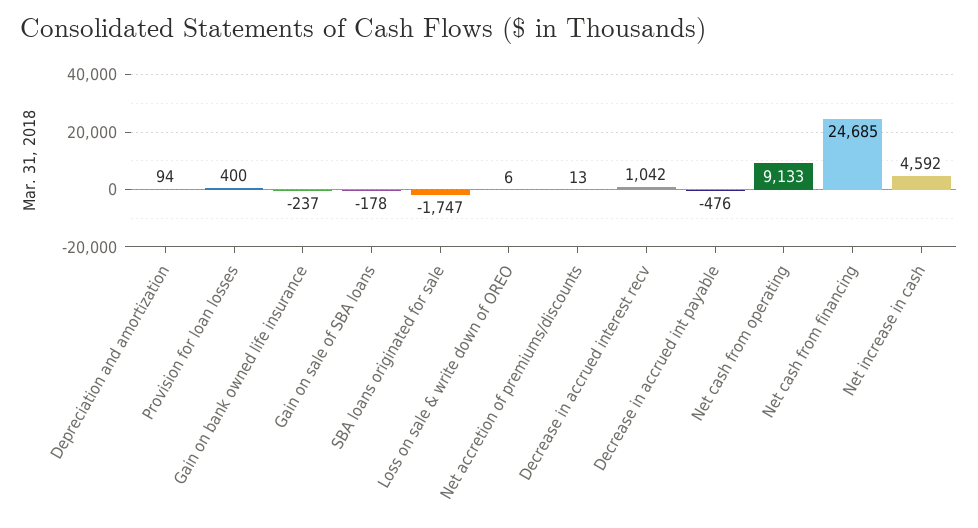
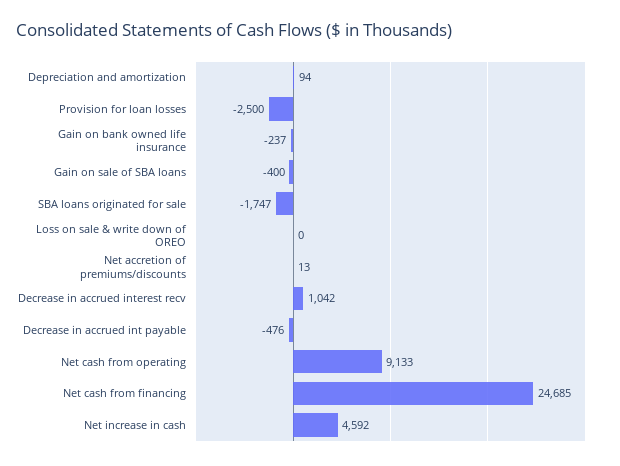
Provision for loan losses: 400 -> -2500
Gain on sale of SBA loans: -178 -> -400
Loss on sale & write down of OREO: 6 -> 0

